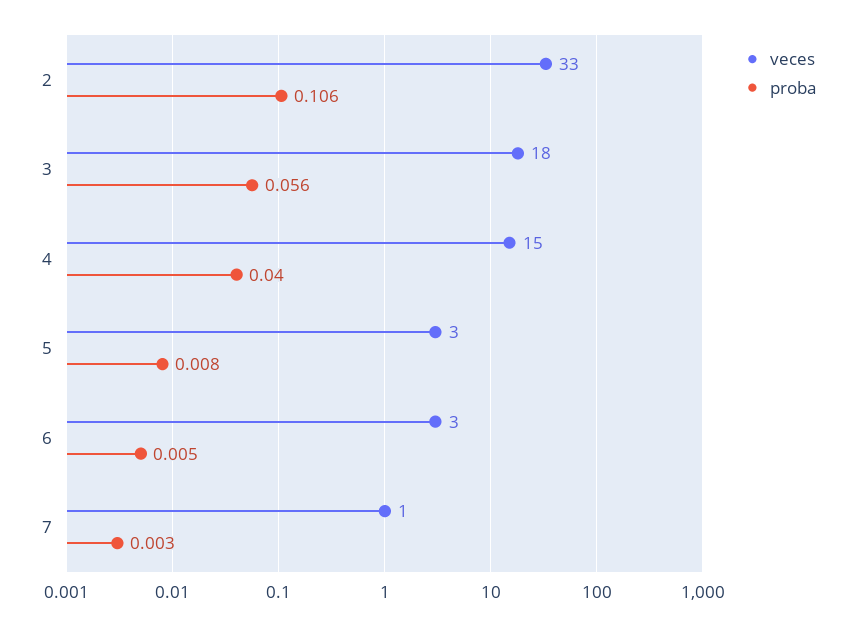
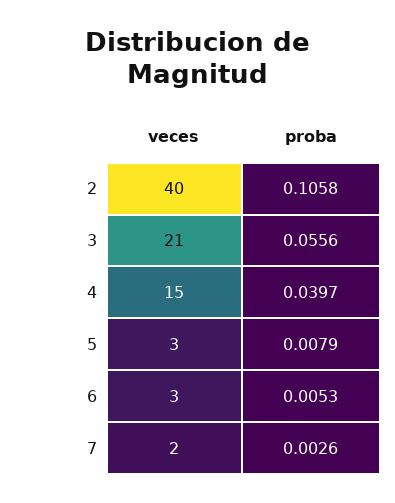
veces, 2: 33 -> 40
veces, 3: 18 -> 21
veces, 7: 1 -> 2

